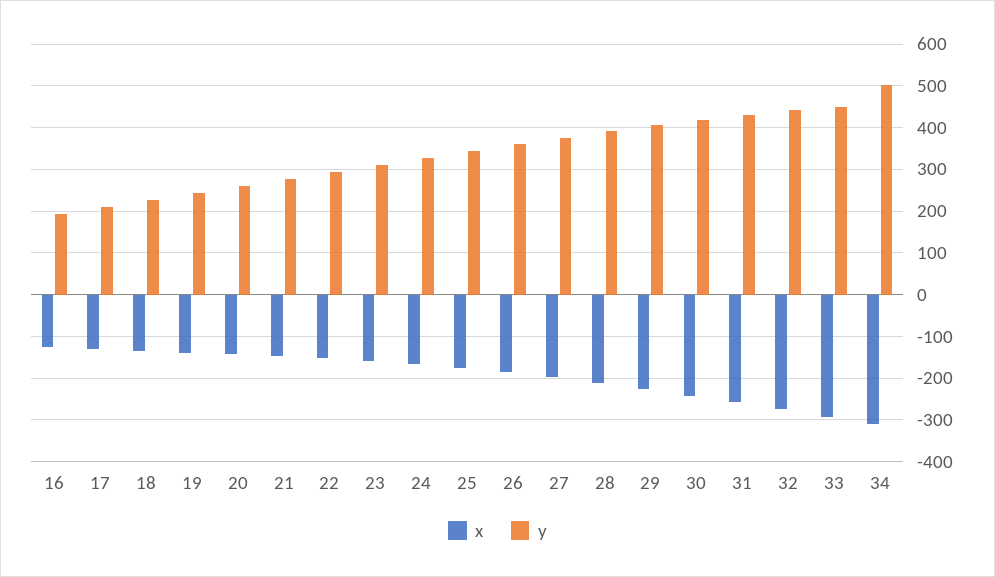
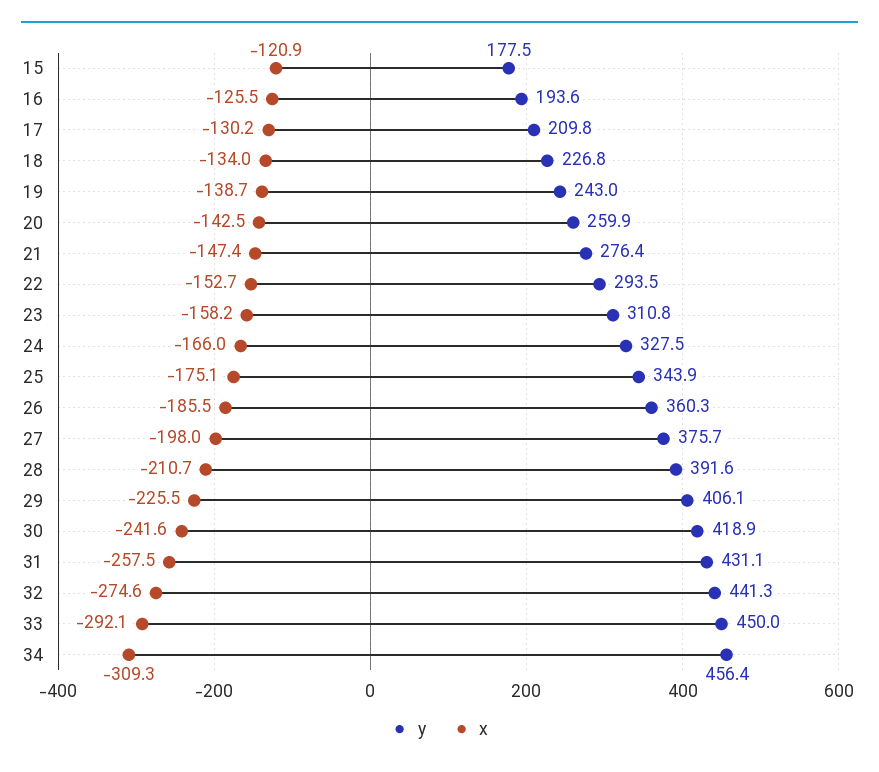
y, 34: 500 -> 456.4
y, 15: none -> 177.5
x, 15: none -> -120.9

